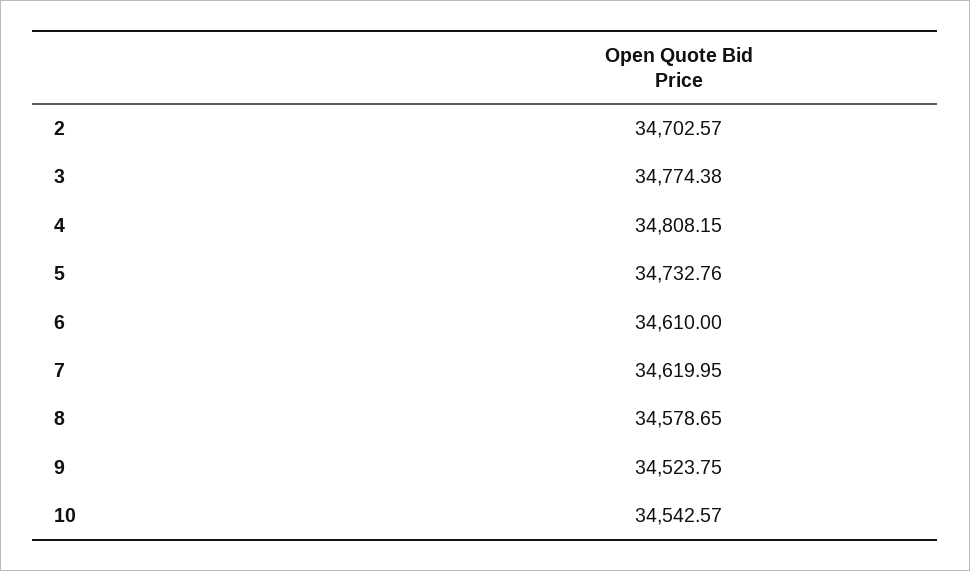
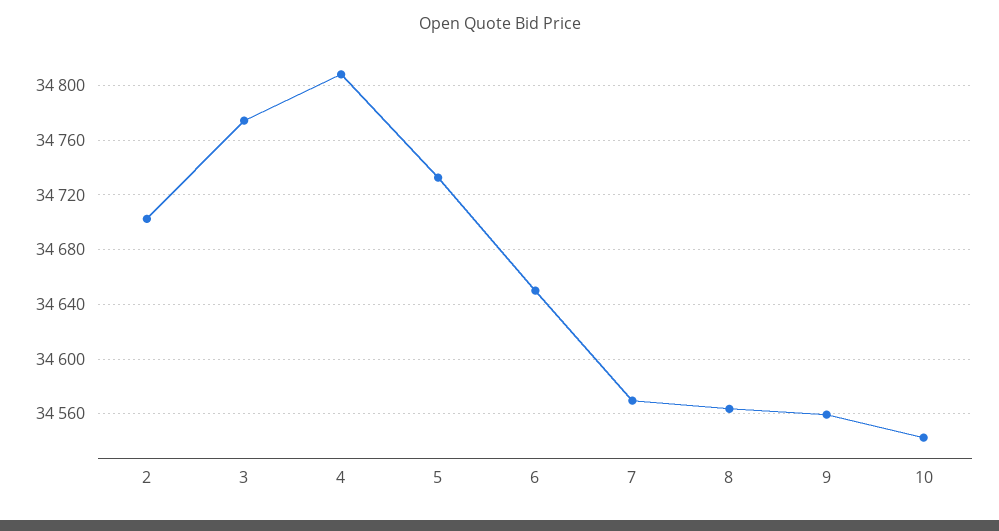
6: 34610 -> 34650
7: 34619.95 -> 34570
8: 34578.65 -> 34565
9: 34523.75 -> 34560

